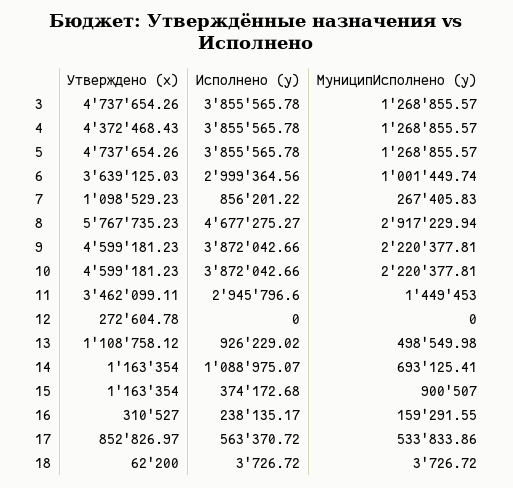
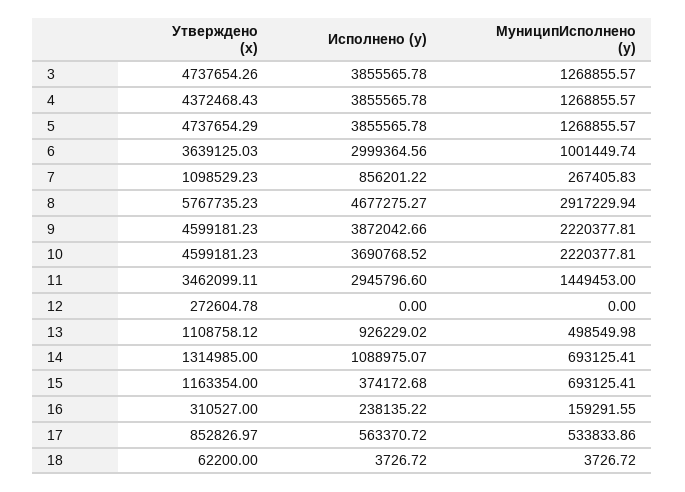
Утверждено (x), 5: 4737654.26 -> 4737654.29
Исполнено (y), 10: 3872042.66 -> 3690768.52
Утверждено (x), 14: 1163354 -> 1314985
МуниципИсполнено (y), 15: 900507 -> 693125.41
Исполнено (y), 16: 238135.17 -> 238135.22

